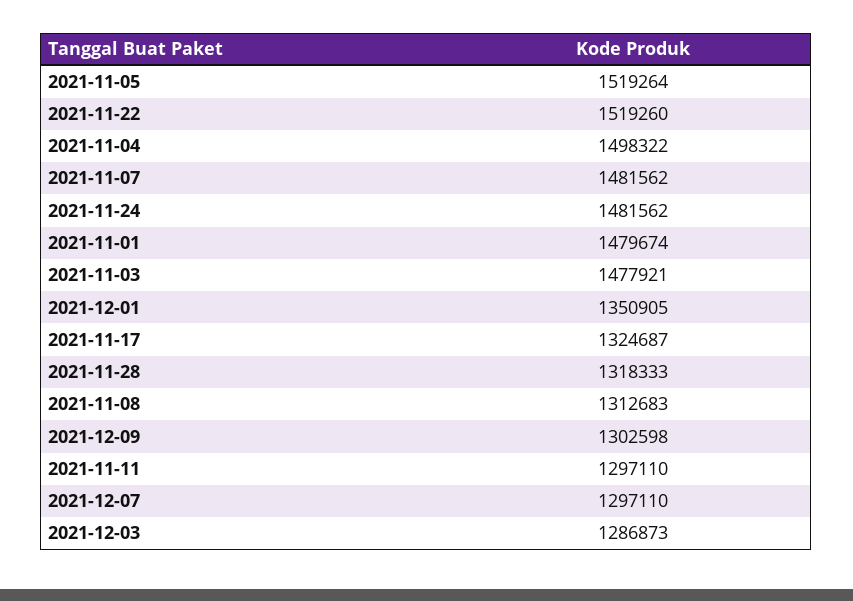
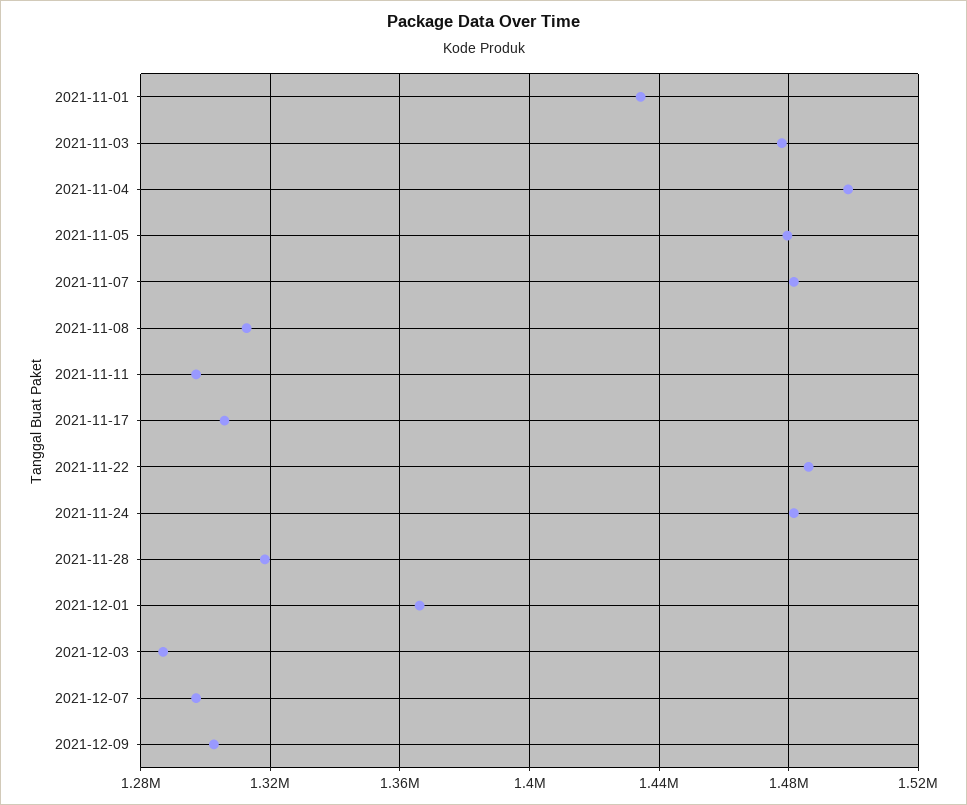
2021-11-05: 1519264 -> 1480000
2021-11-22: 1519260 -> 1485000
2021-11-01: 1479674 -> 1435000
2021-12-01: 1350905 -> 1365000
2021-11-17: 1324687 -> 1305000

